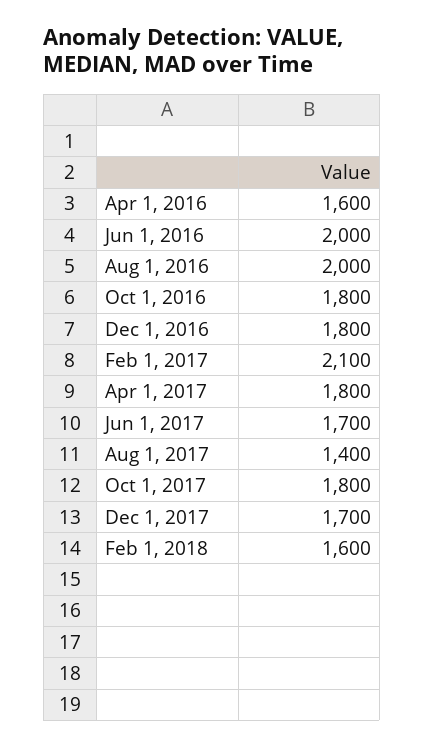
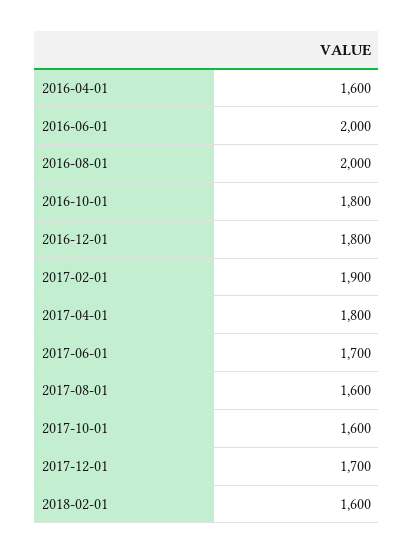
Feb 1, 2017: 2100 -> 1900
Aug 1, 2017: 1400 -> 1600
Oct 1, 2017: 1800 -> 1600

